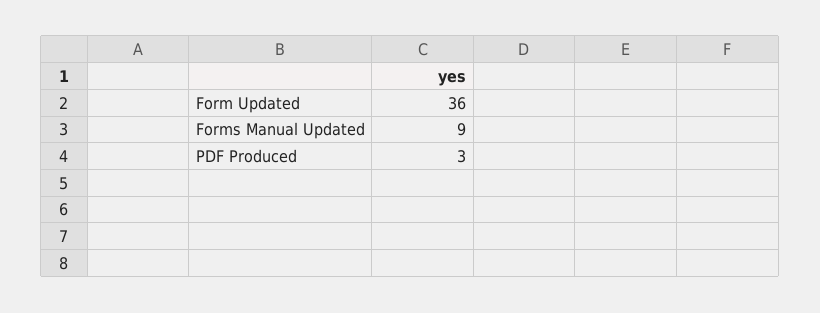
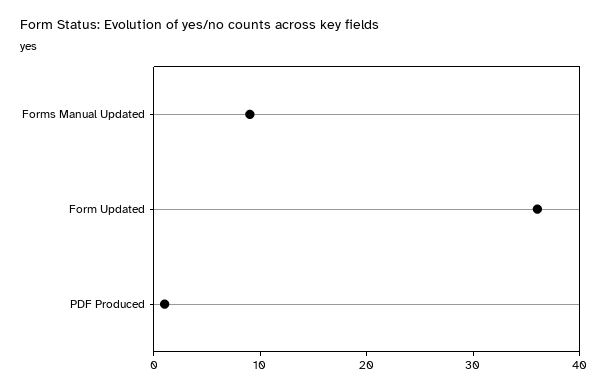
PDF Produced: 3 -> 1

